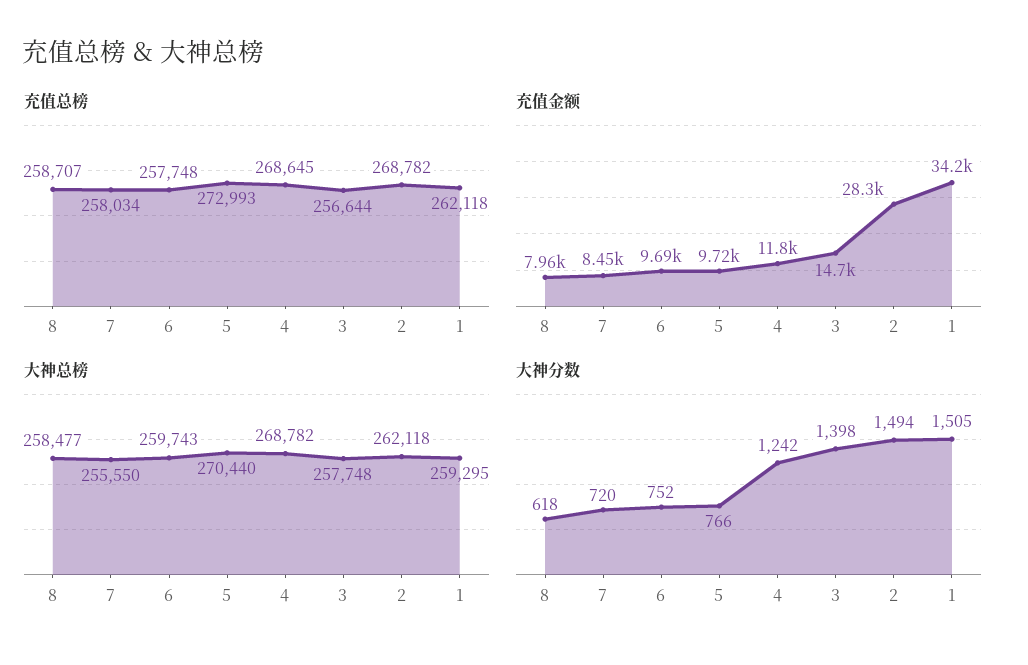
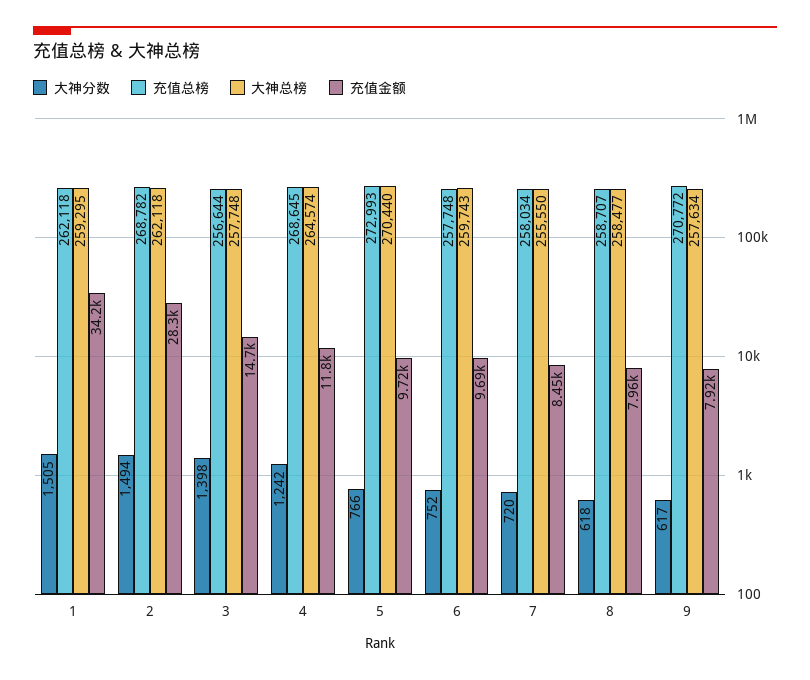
大神总榜, 4: 268782 -> 264574
大神分数, 9: none -> 617
充值总榜, 9: none -> 270772
大神总榜, 9: none -> 257634
充值金额, 9: none -> 7920

